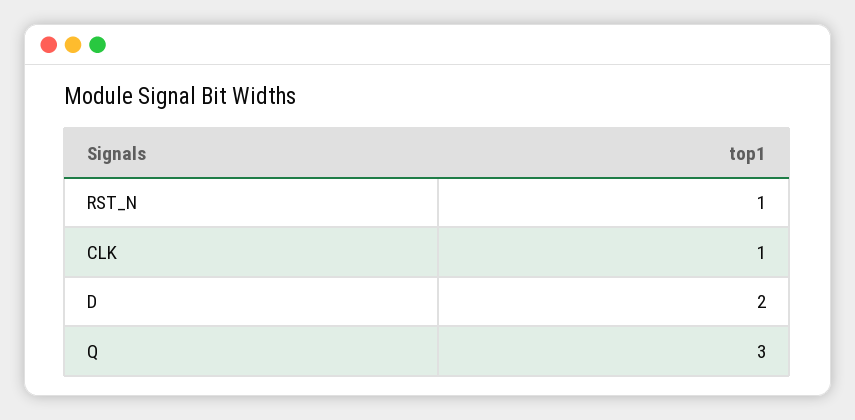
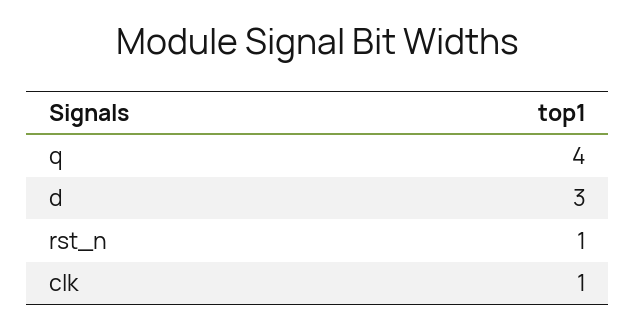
D: 2 -> 3
Q: 3 -> 4

